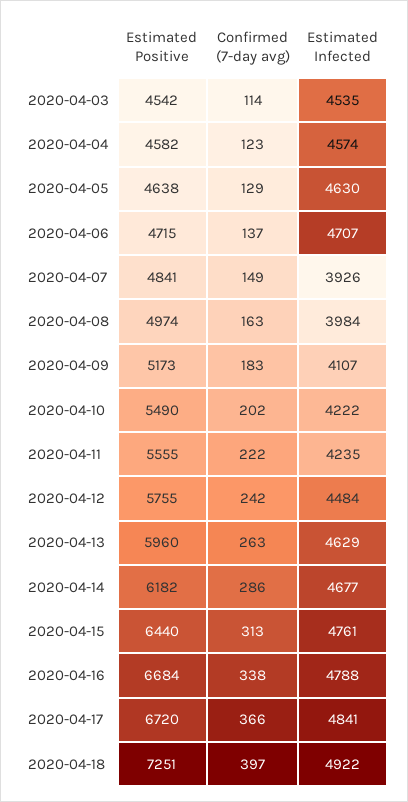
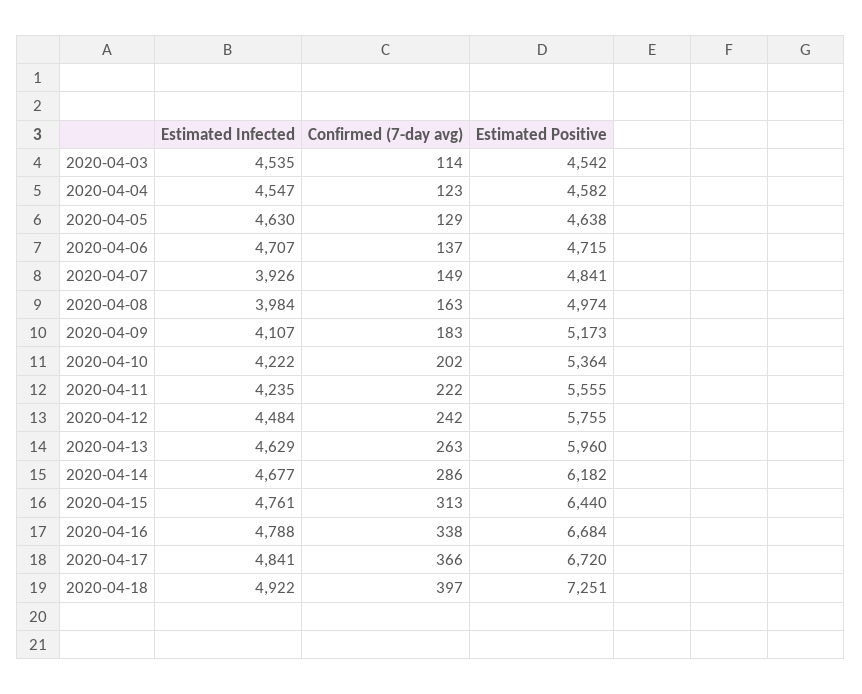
Estimated Infected, 2020-04-04: 4574 -> 4547
Estimated Positive, 2020-04-10: 5490 -> 5364

